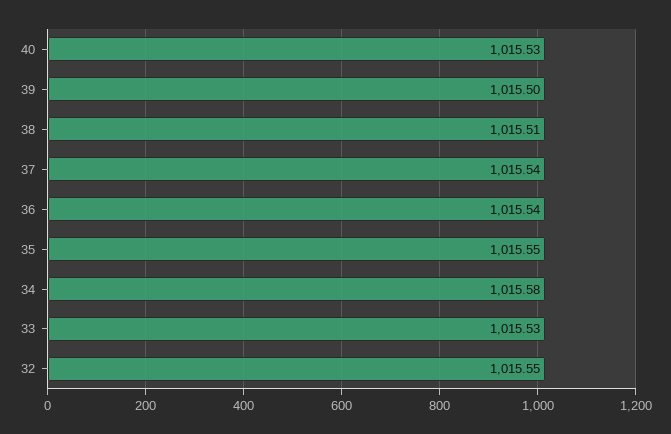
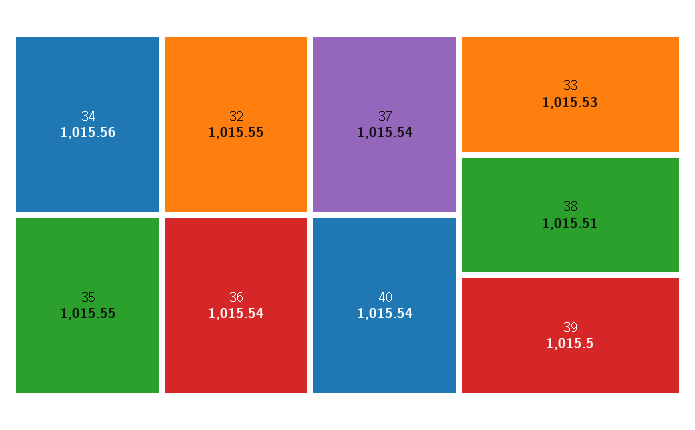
40: 1015.53 -> 1015.54
34: 1015.58 -> 1015.56

